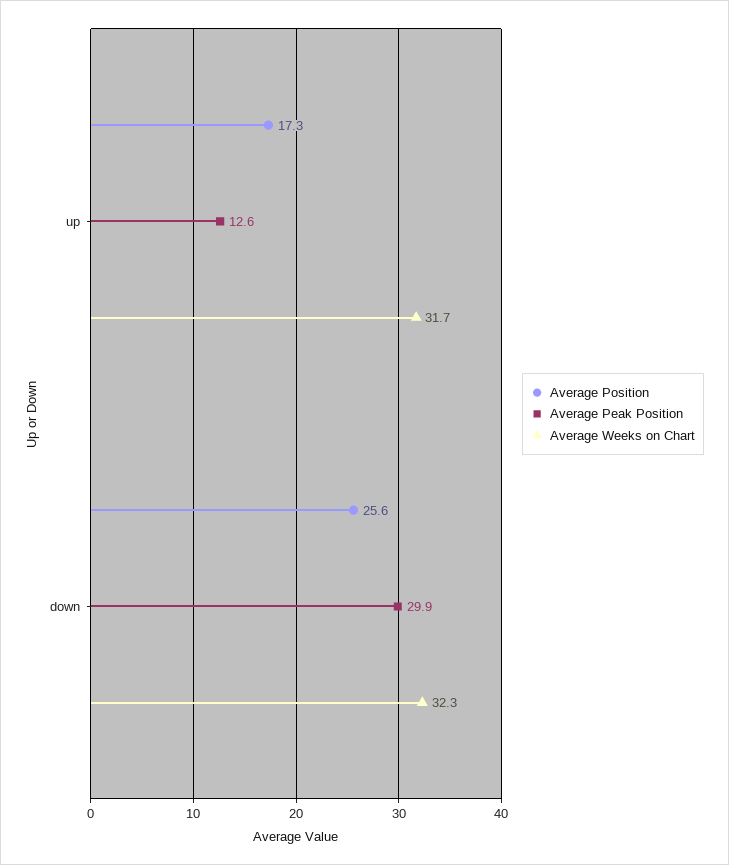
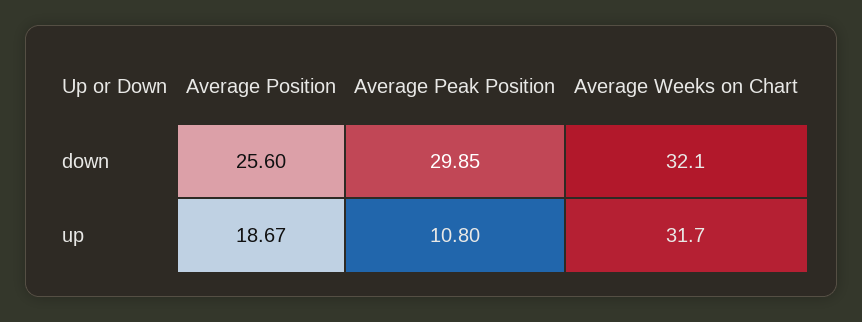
Average Position, up: 17.3 -> 18.67
Average Peak Position, up: 12.6 -> 10.8
Average Weeks on Chart, down: 32.3 -> 32.1

